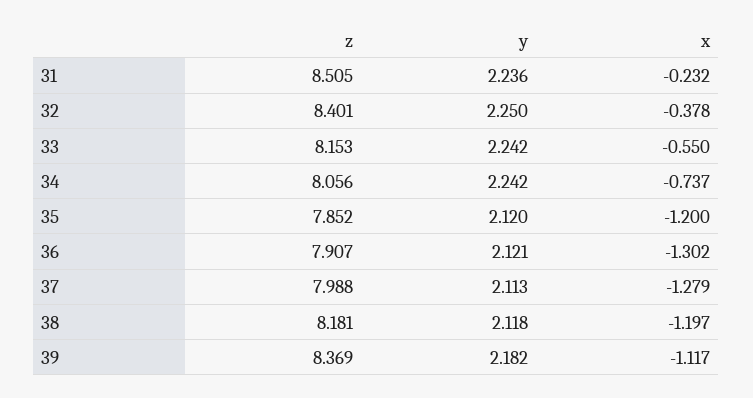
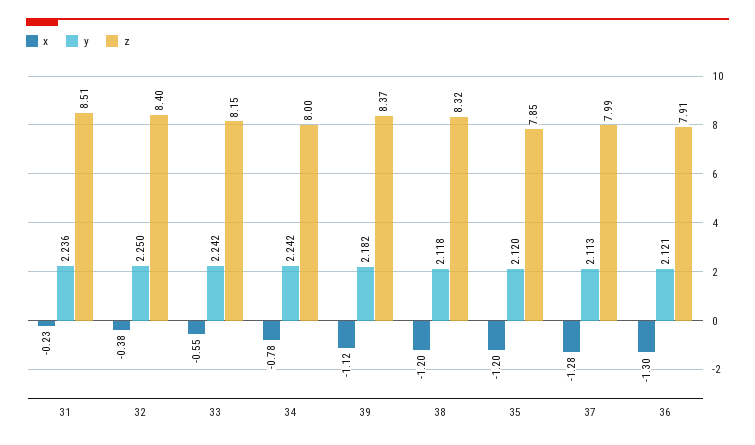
z, 34: 8.056 -> 8
x, 34: -0.737 -> -0.78
z, 38: 8.181 -> 8.32

